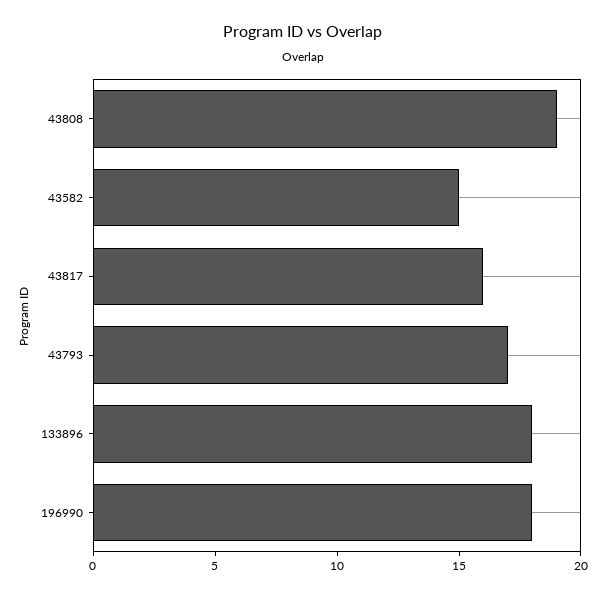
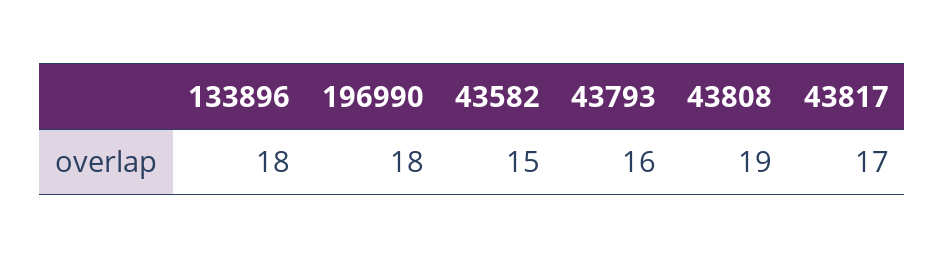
43817: 16 -> 17
43793: 17 -> 16

